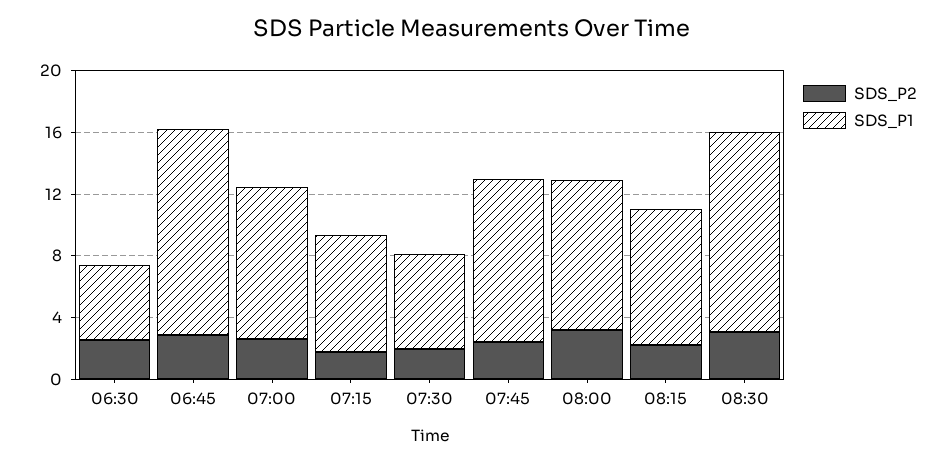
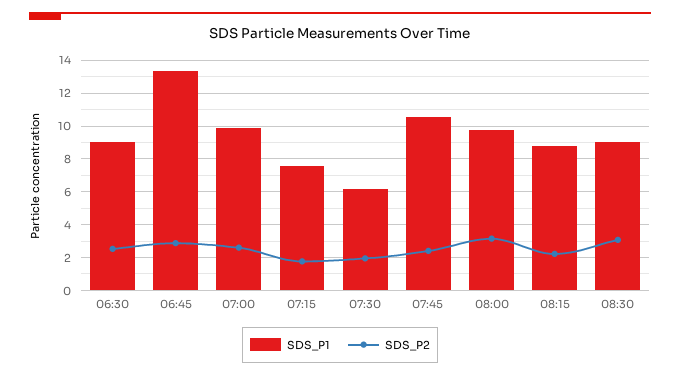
SDS_P1, 06:30: 5 -> 9
SDS_P1, 08:30: 13 -> 9

